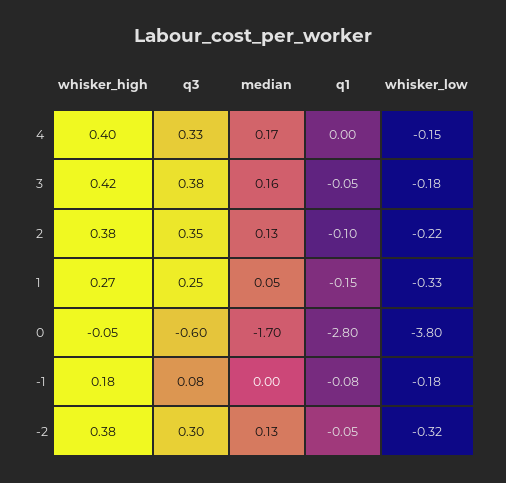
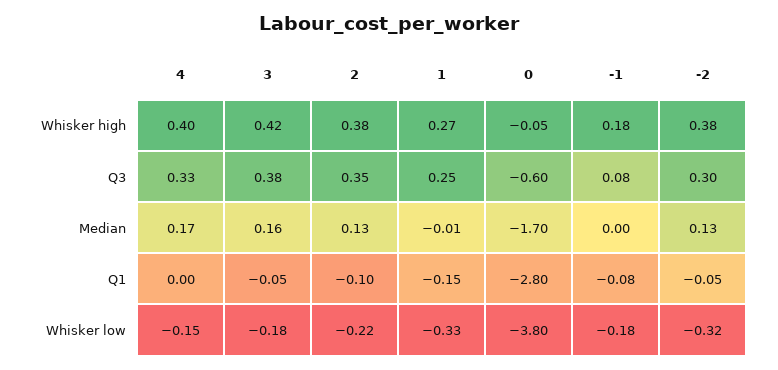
median, 1: 0.05 -> -0.01

